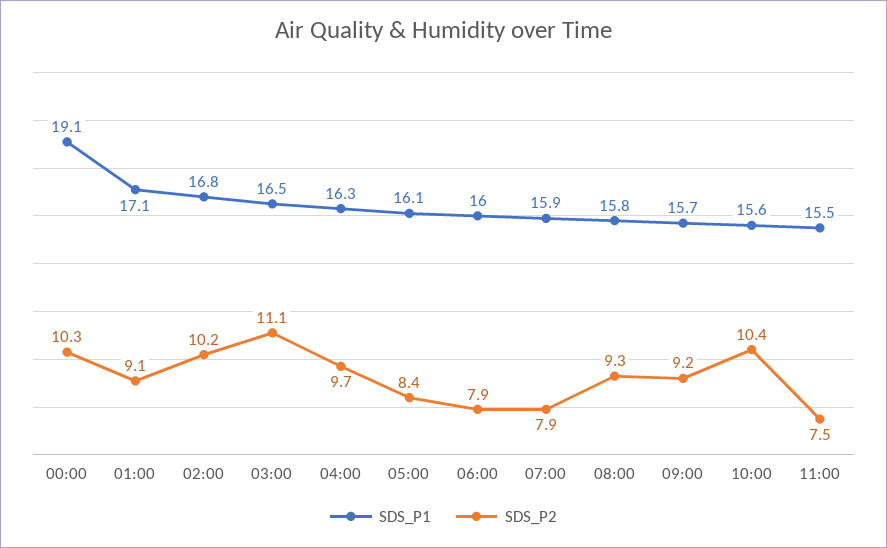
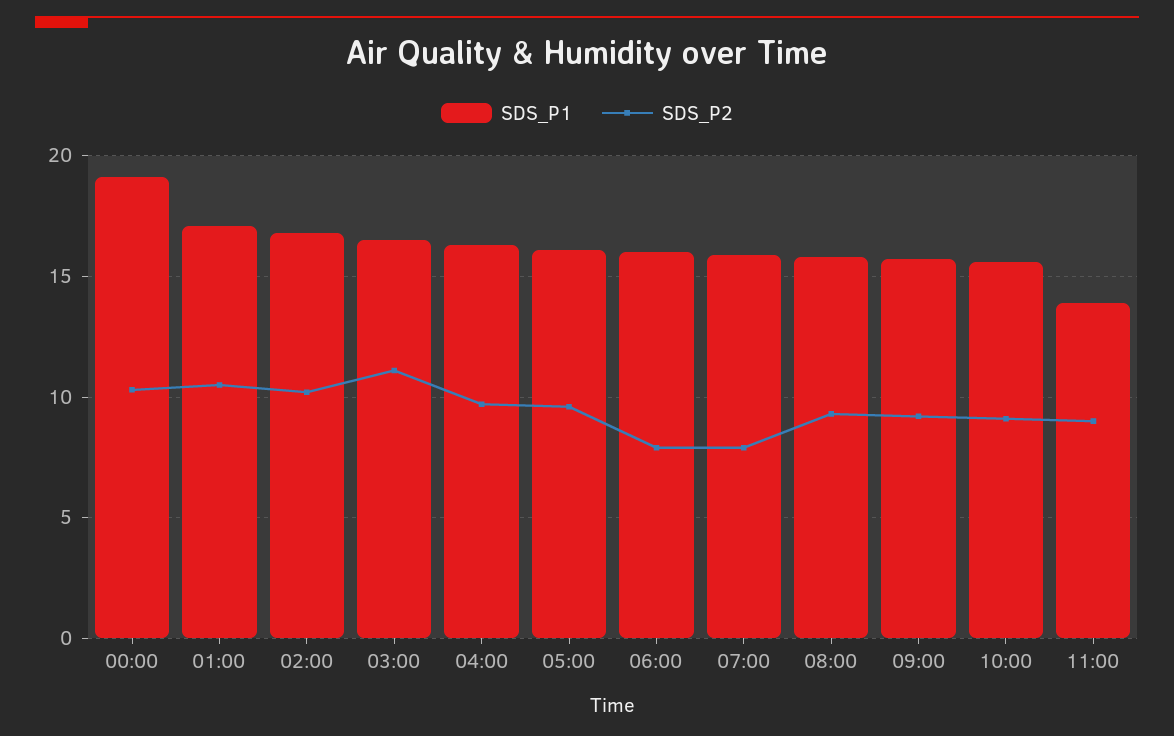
SDS_P2, 01:00: 9.1 -> 10.5
SDS_P2, 05:00: 8.4 -> 9.5
SDS_P2, 10:00: 10.4 -> 9
SDS_P1, 11:00: 15.5 -> 14
SDS_P2, 11:00: 7.5 -> 9

